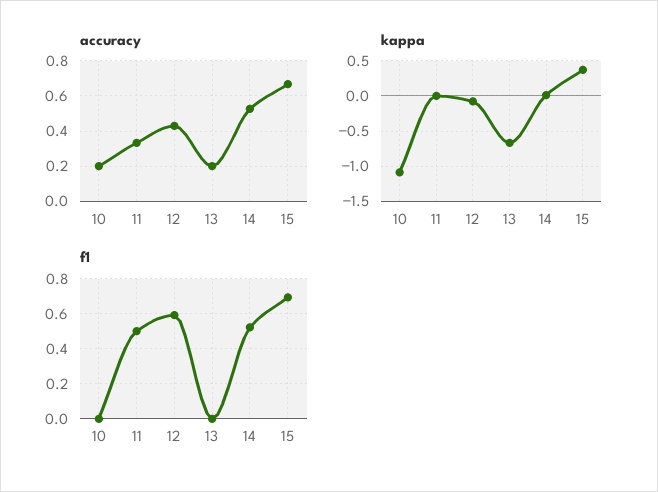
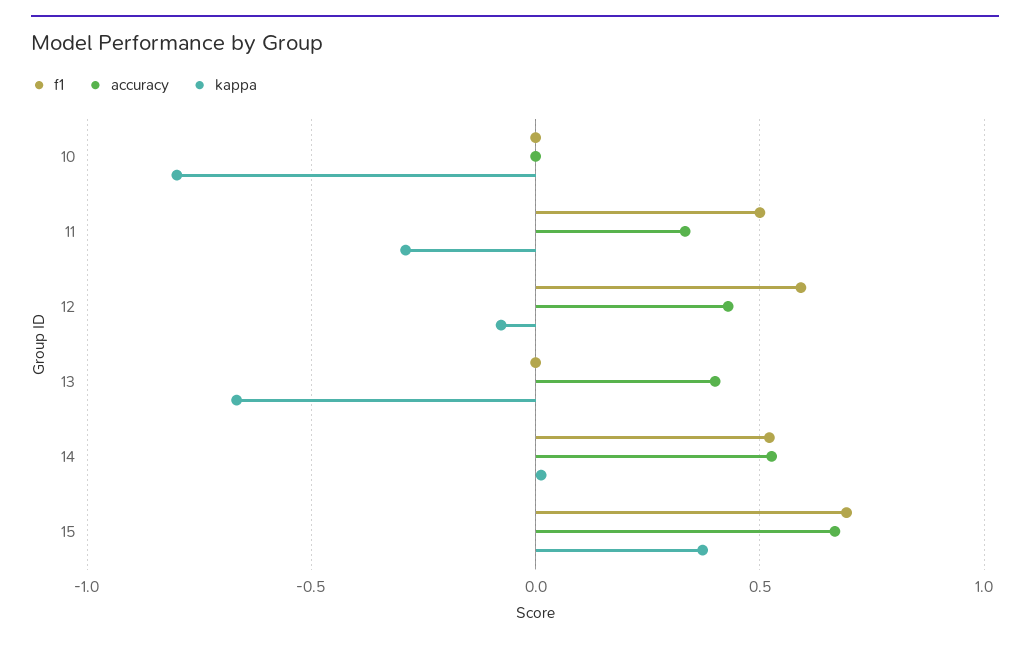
accuracy, 10: 0.2 -> 0
accuracy, 13: 0.2 -> 0.4
kappa, 10: -1.1 -> -0.8
kappa, 11: 0 -> -0.3

